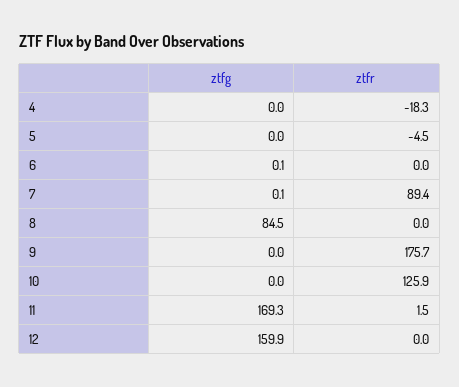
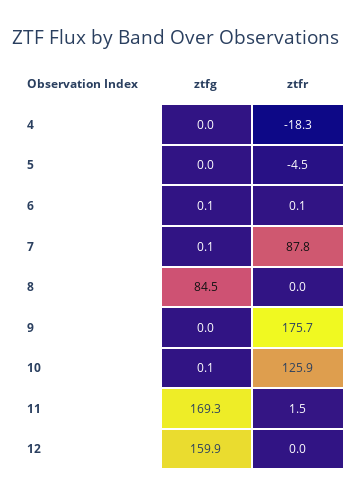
ztfr, 6: 0 -> 0.1
ztfr, 7: 89.4 -> 87.8
ztfg, 10: 0 -> 0.1

